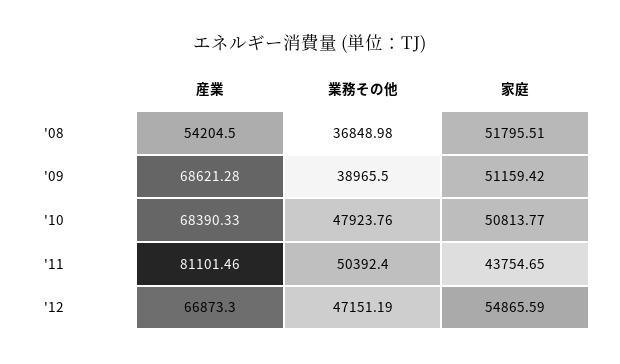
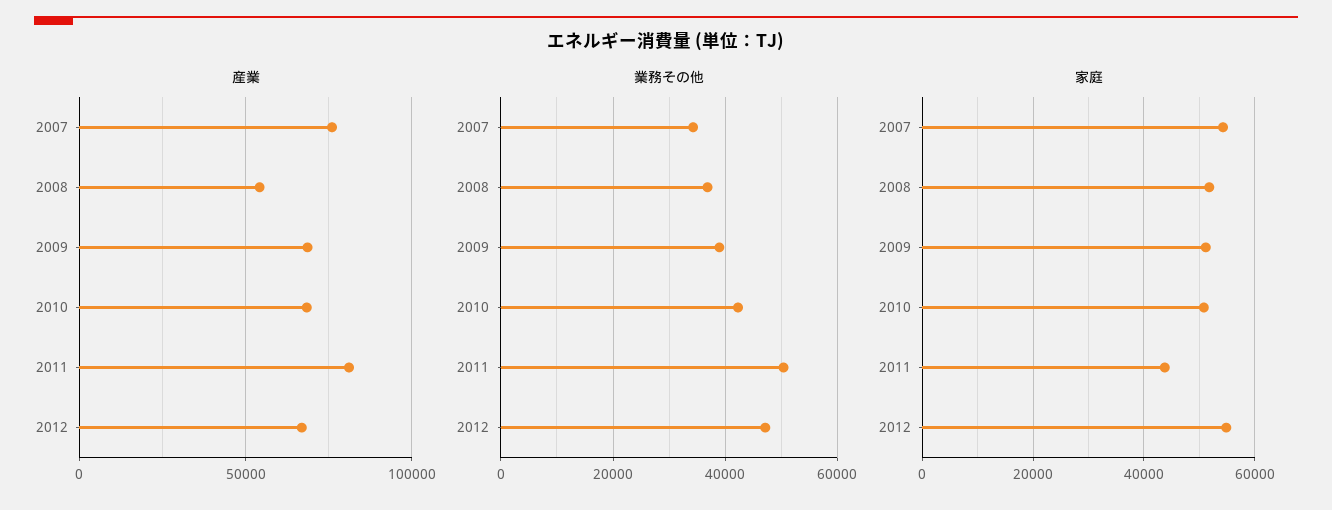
業務その他, '10: 47923.76 -> 42000
産業, 2007: none -> 75000
業務その他, 2007: none -> 34000
家庭, 2007: none -> 54000

